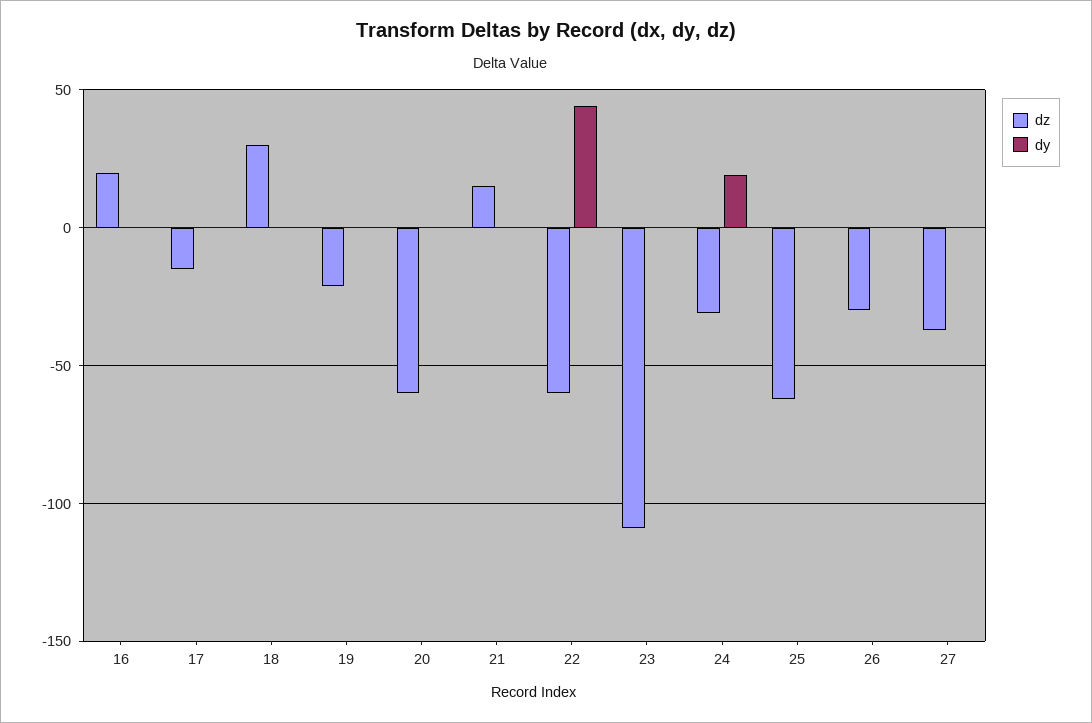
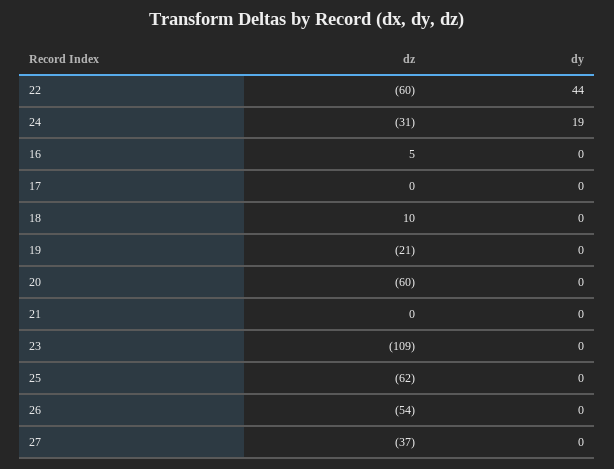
dz, 16: 20 -> 5
dz, 17: -15 -> 0
dz, 18: 30 -> 10
dz, 21: 15 -> 0
dz, 26: -30 -> -54

